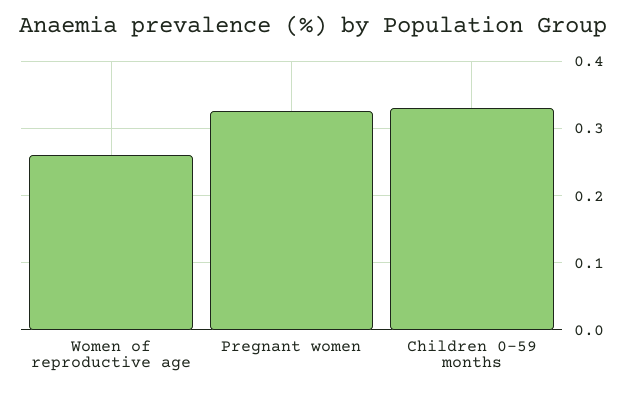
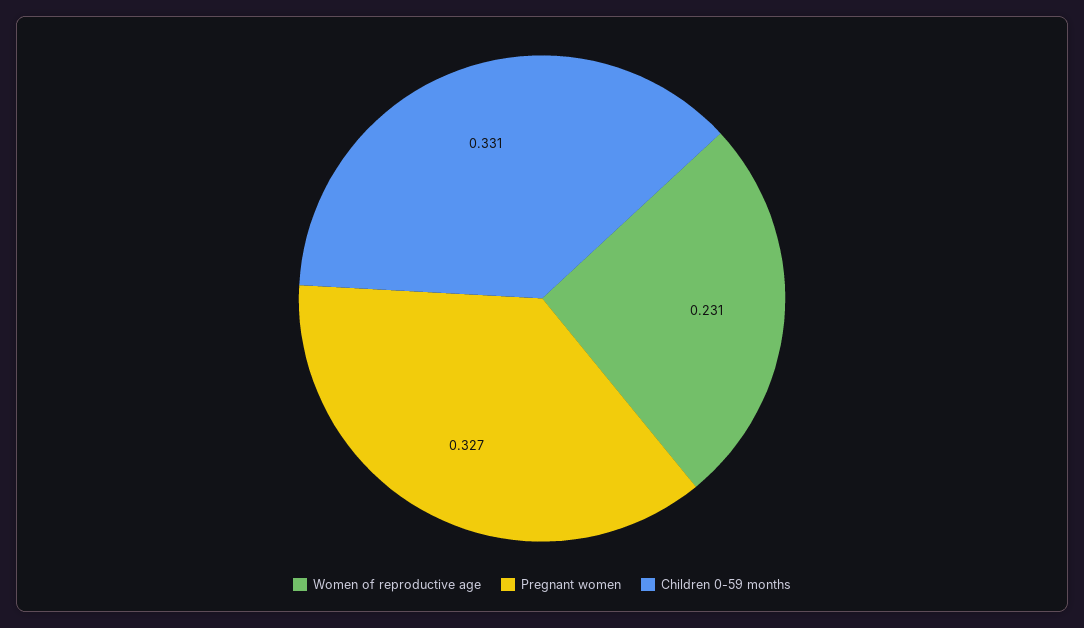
Women of reproductive age: 0.26 -> 0.231

